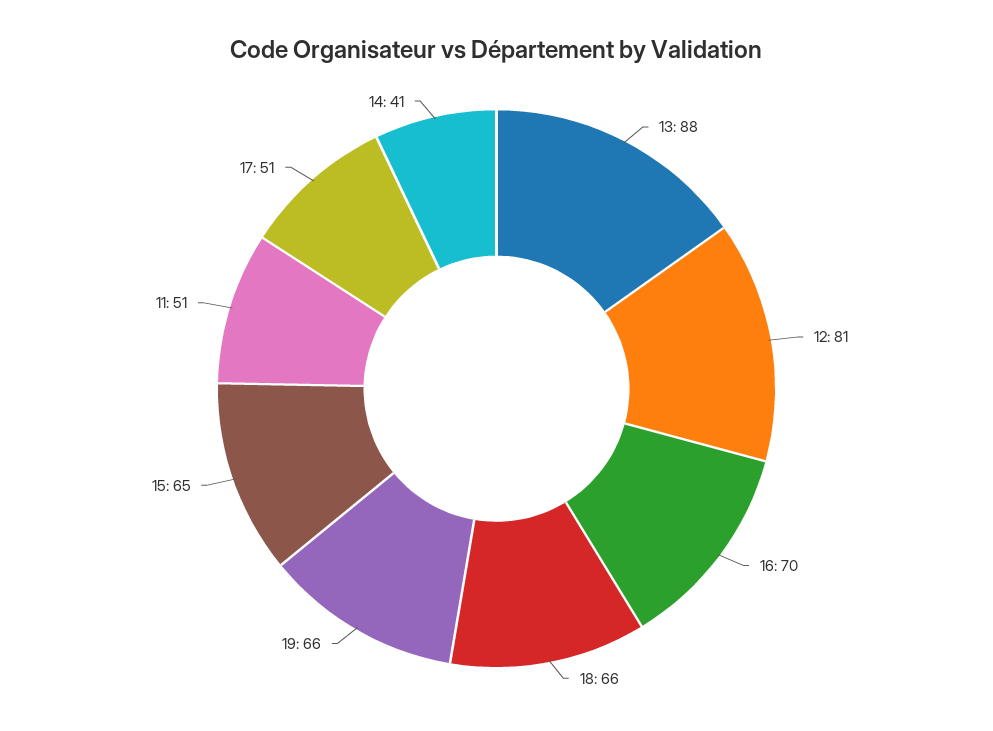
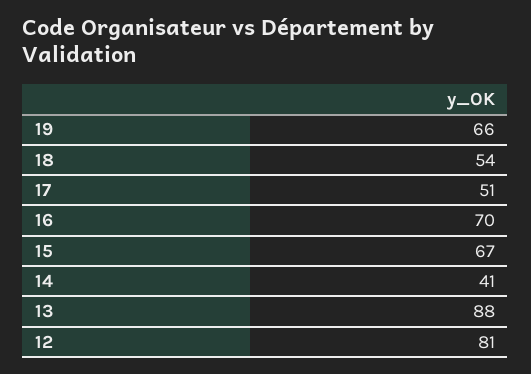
18: 66 -> 54
15: 65 -> 67
11: 51 -> none

